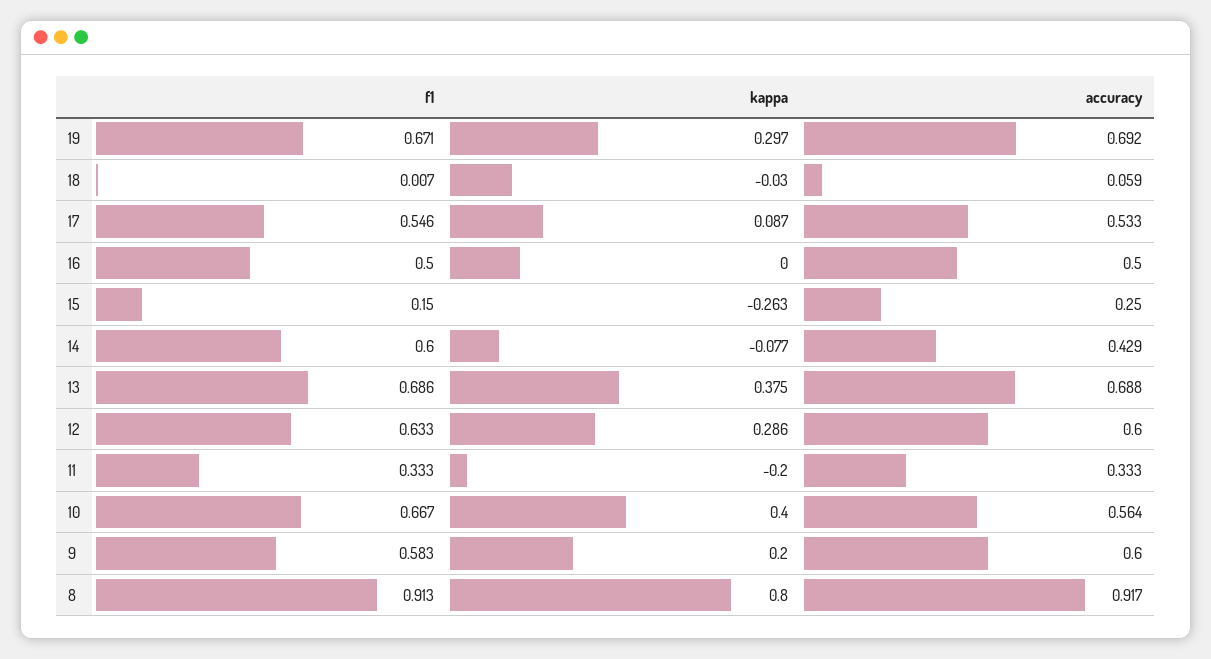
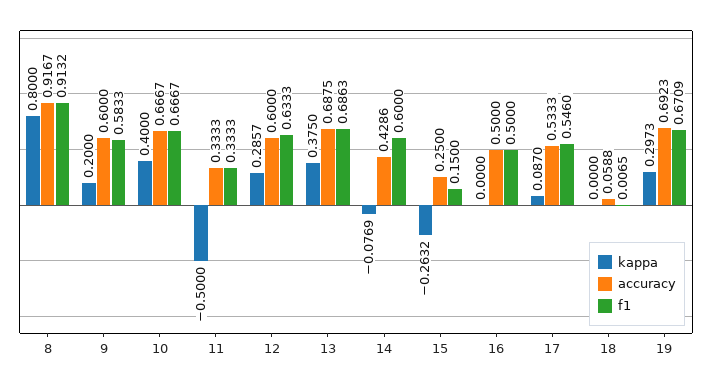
kappa, 18: -0.03 -> 0
kappa, 11: -0.2 -> -0.5
accuracy, 10: 0.564 -> 0.6667

